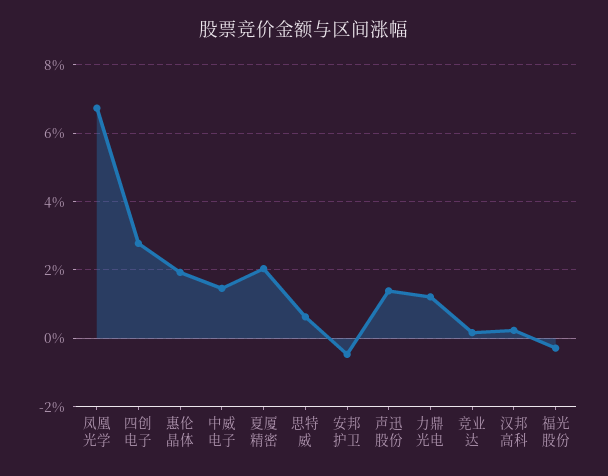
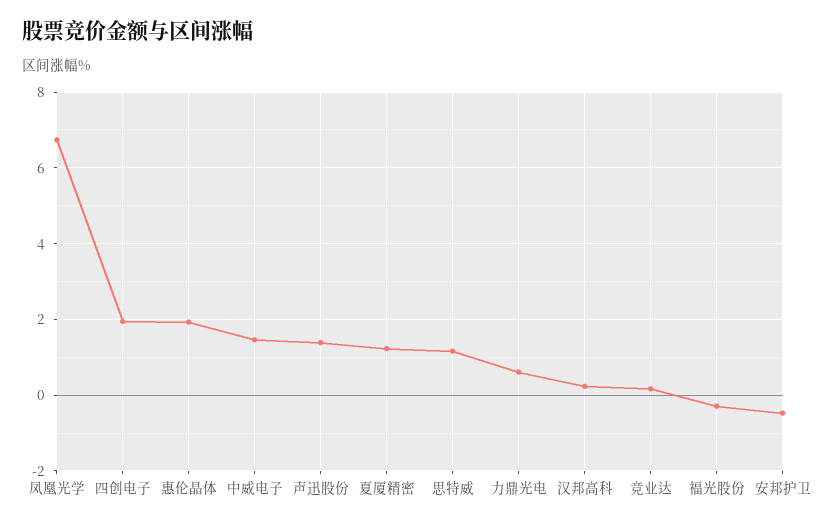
四创电子: 2.8 -> 2
夏厦精密: 2 -> 1.2
思特威: 0.6 -> 1.2
力鼎光电: 1.2 -> 0.6

